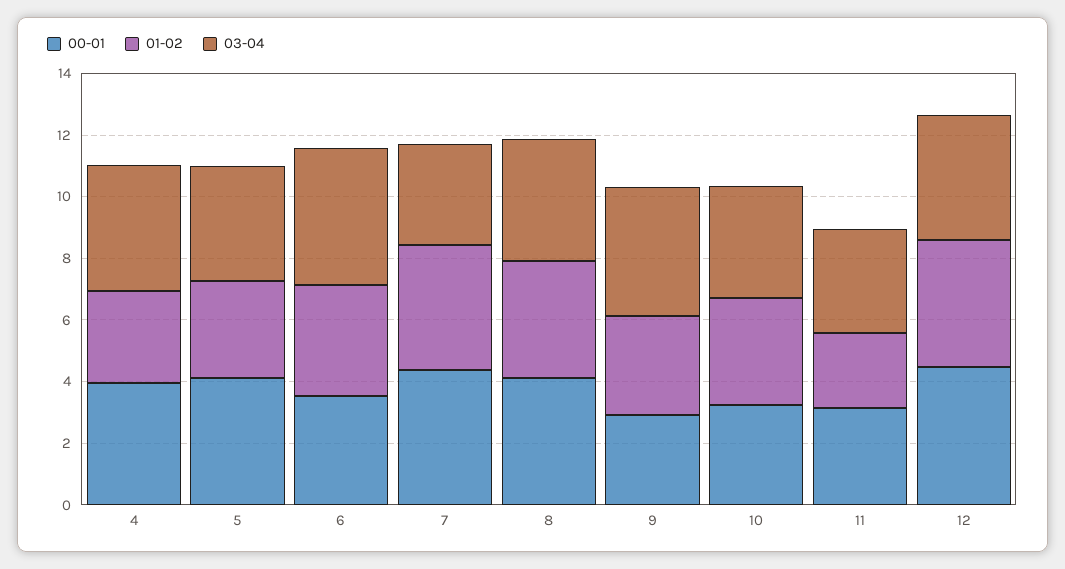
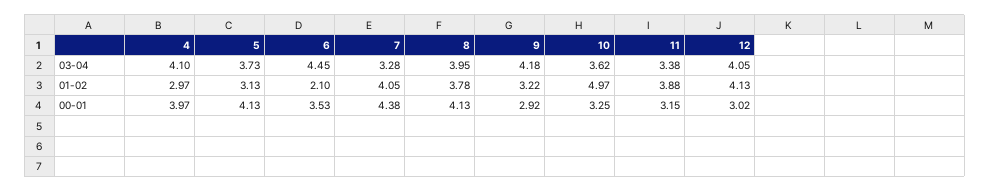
01-02, 6: 3.5 -> 2.1
01-02, 10: 3.5 -> 4.97
01-02, 11: 2.5 -> 3.88
00-01, 12: 4.5 -> 3.02

